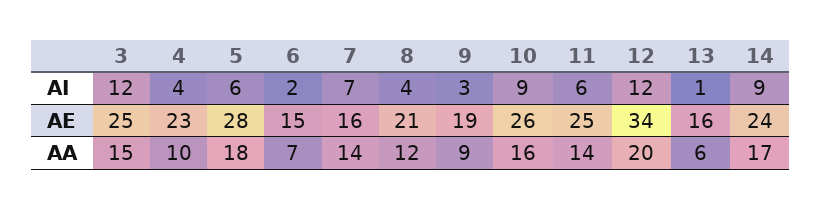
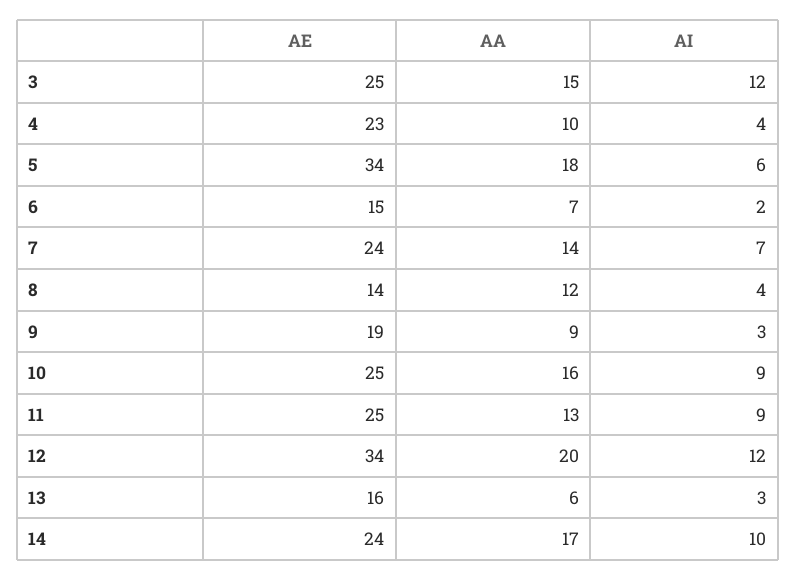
11, AI: 6 -> 9
13, AI: 1 -> 3
14, AI: 9 -> 10
5, AE: 28 -> 34
7, AE: 16 -> 24
8, AE: 21 -> 14
10, AE: 26 -> 25
11, AA: 14 -> 13

